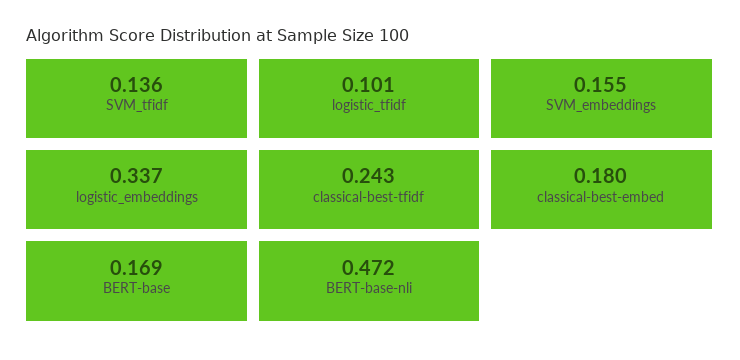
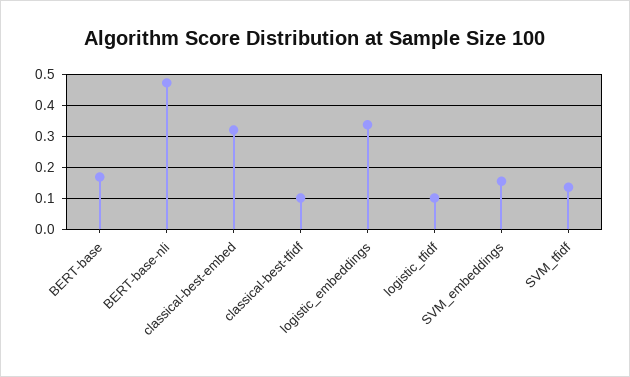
classical-best-tfidf: 0.243 -> 0.1
classical-best-embed: 0.18 -> 0.32

